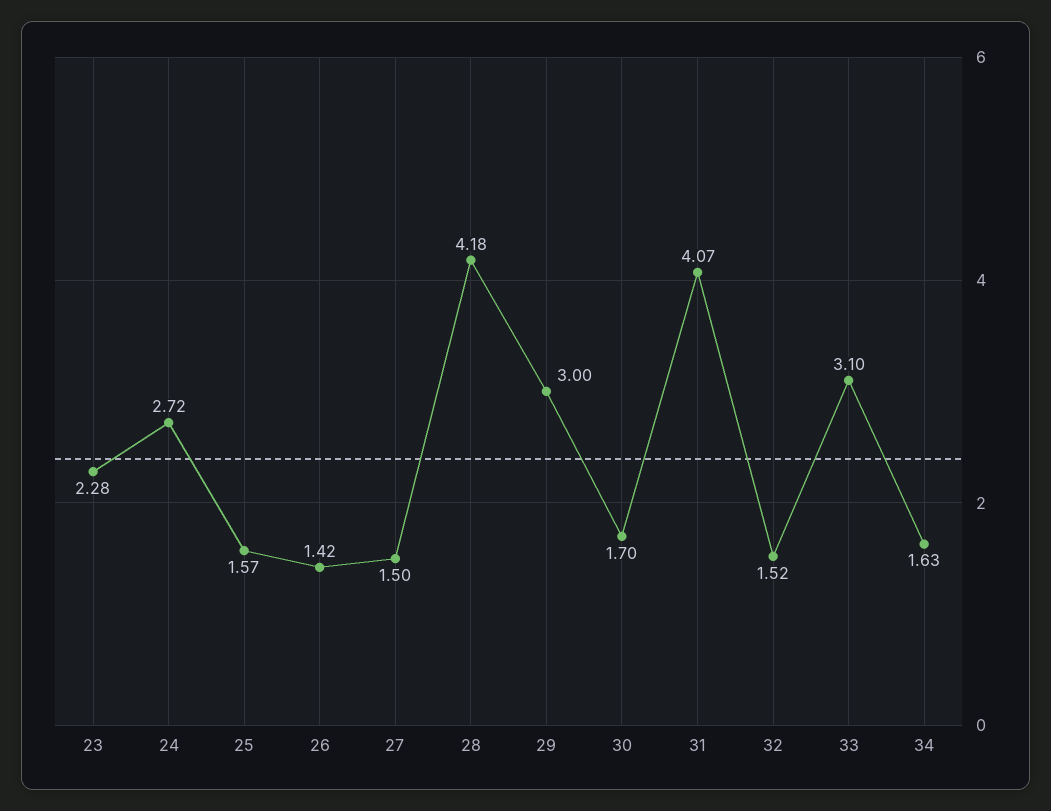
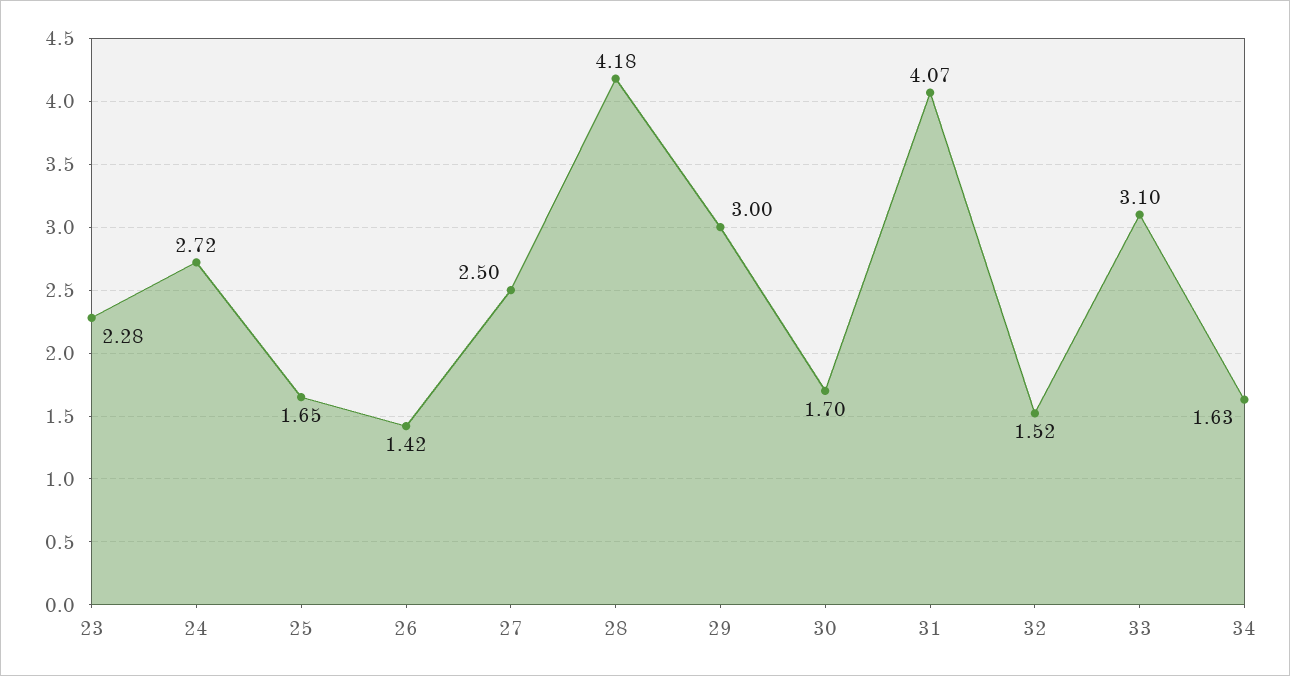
25: 1.57 -> 1.65
27: 1.5 -> 2.5

